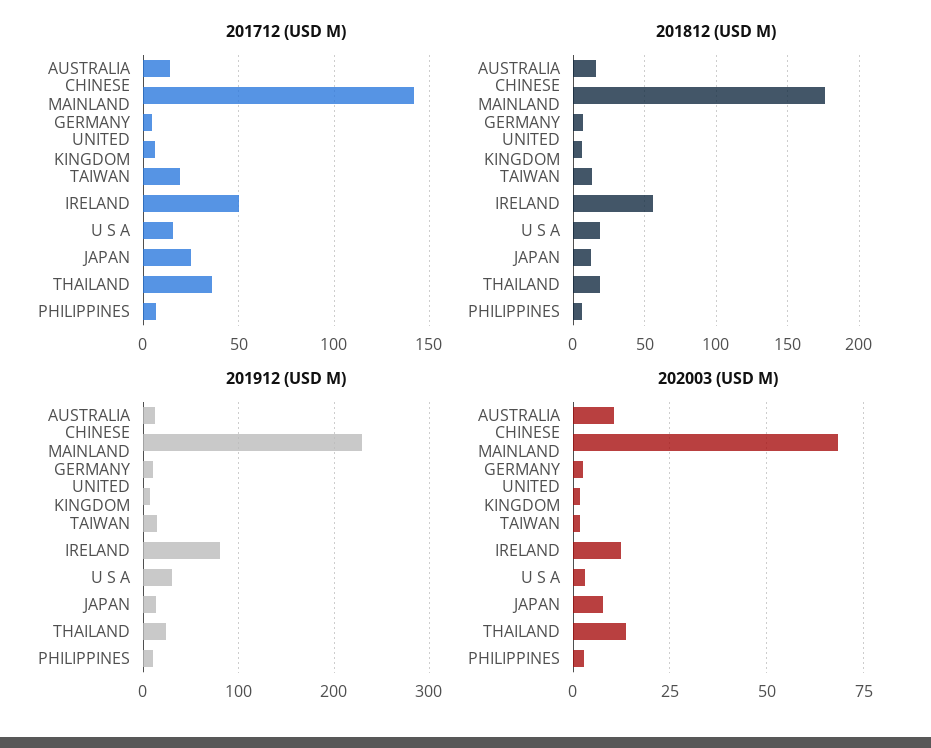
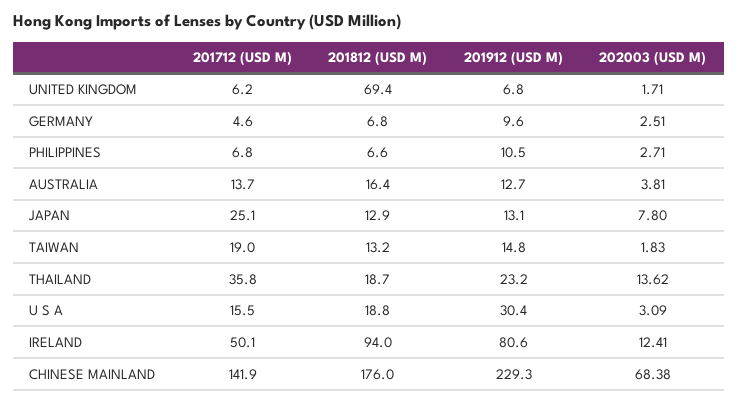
201812 (USD M), UNITED KINGDOM: 5 -> 69.4
201812 (USD M), IRELAND: 55 -> 94
202003 (USD M), AUSTRALIA: 10 -> 3.81

